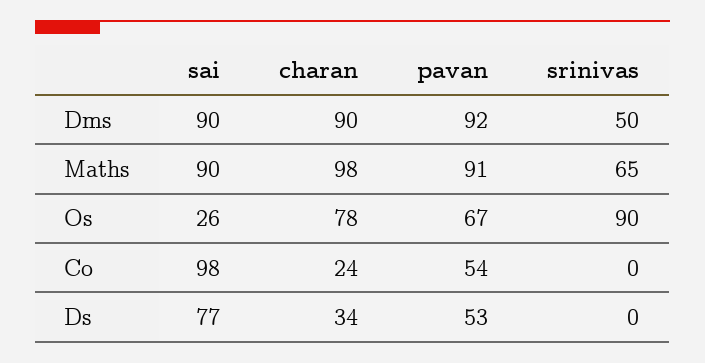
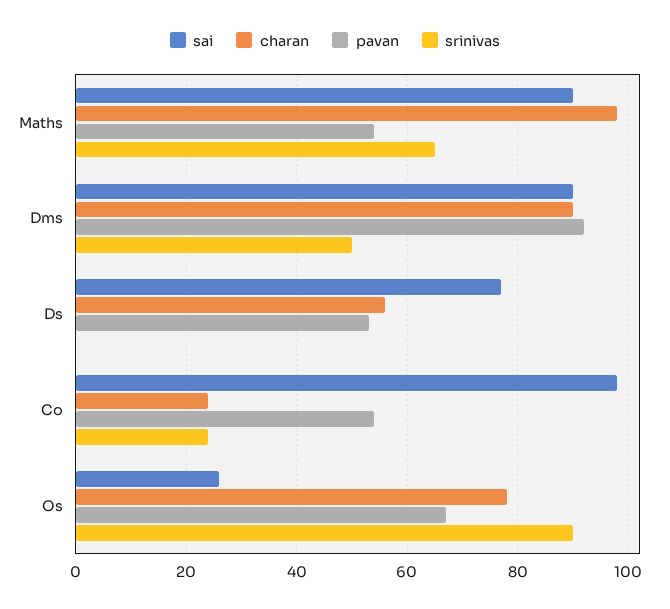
pavan, Maths: 91 -> 55
srinivas, Co: 0 -> 25
charan, Ds: 34 -> 55

